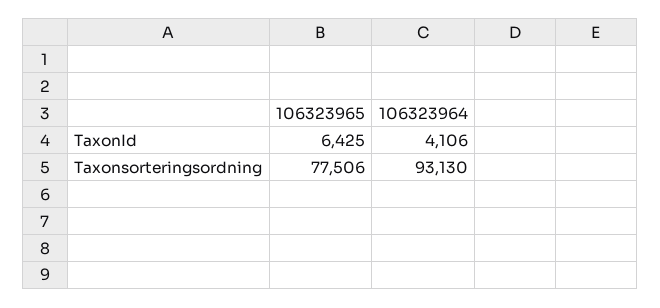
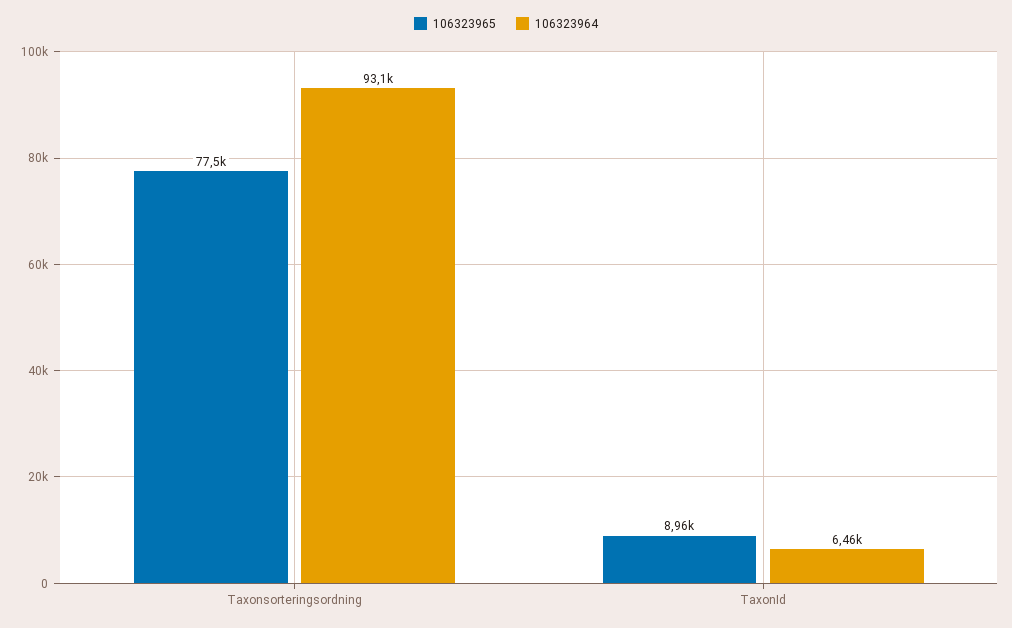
106323965, TaxonId: 6425 -> 8960
106323964, TaxonId: 4106 -> 6460

